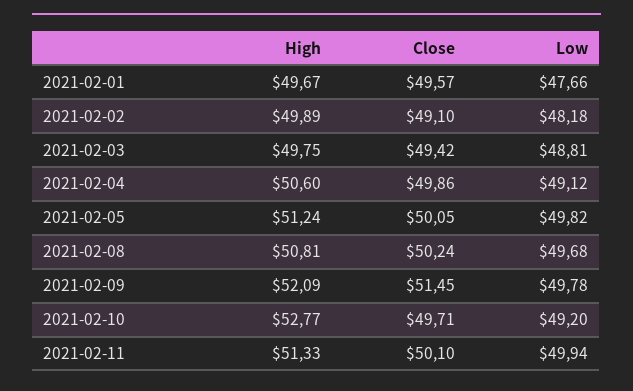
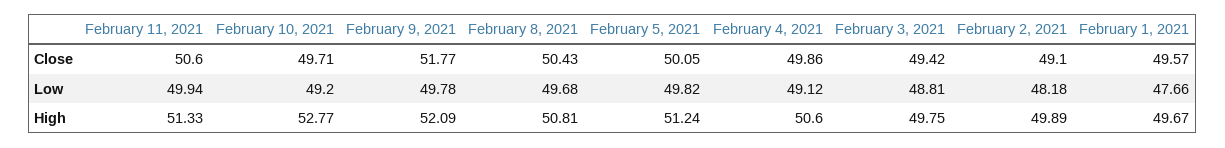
Close, 2021-02-08: 50.24 -> 50.43
Close, 2021-02-09: 51.45 -> 51.77
Close, 2021-02-11: 50.1 -> 50.6

